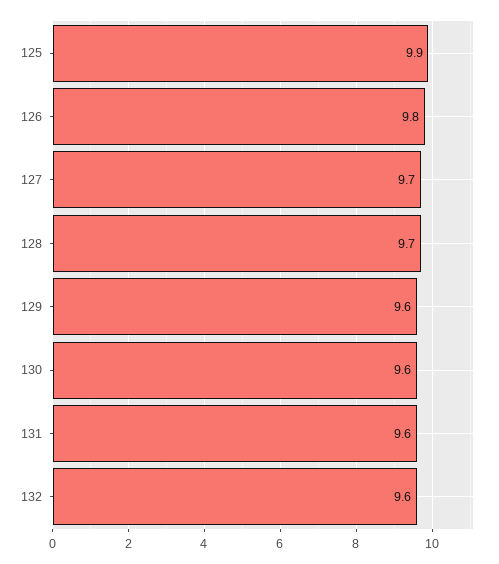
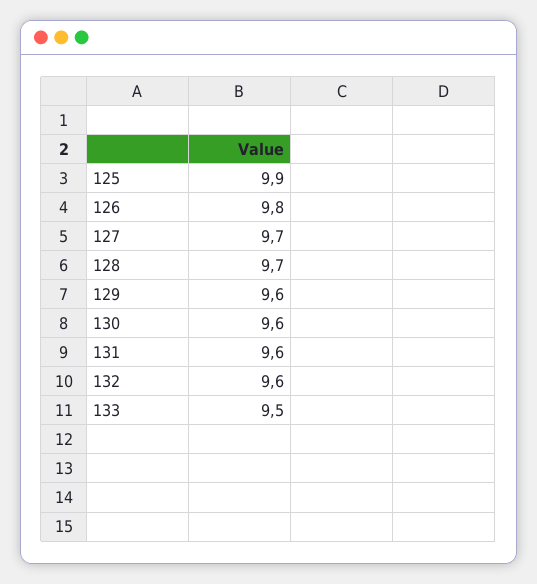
133: none -> 9.5

